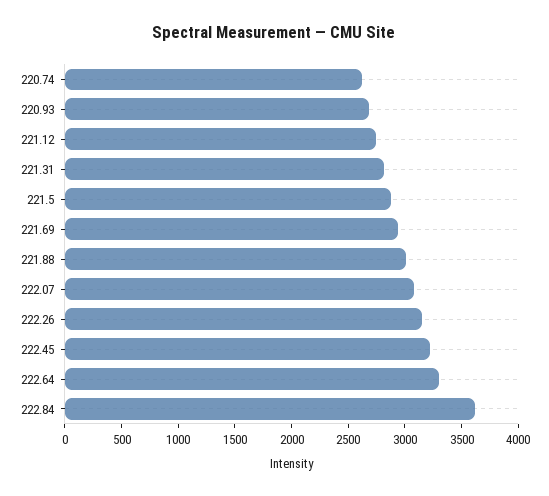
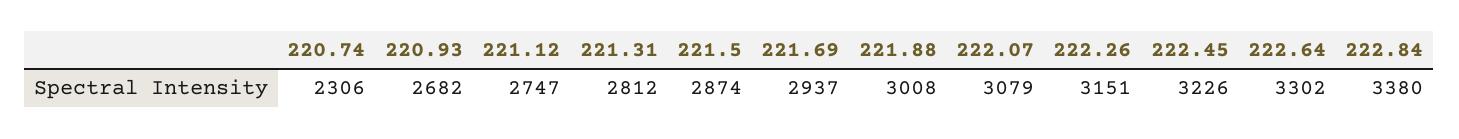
220.74: 2600 -> 2306
222.84: 3600 -> 3380

